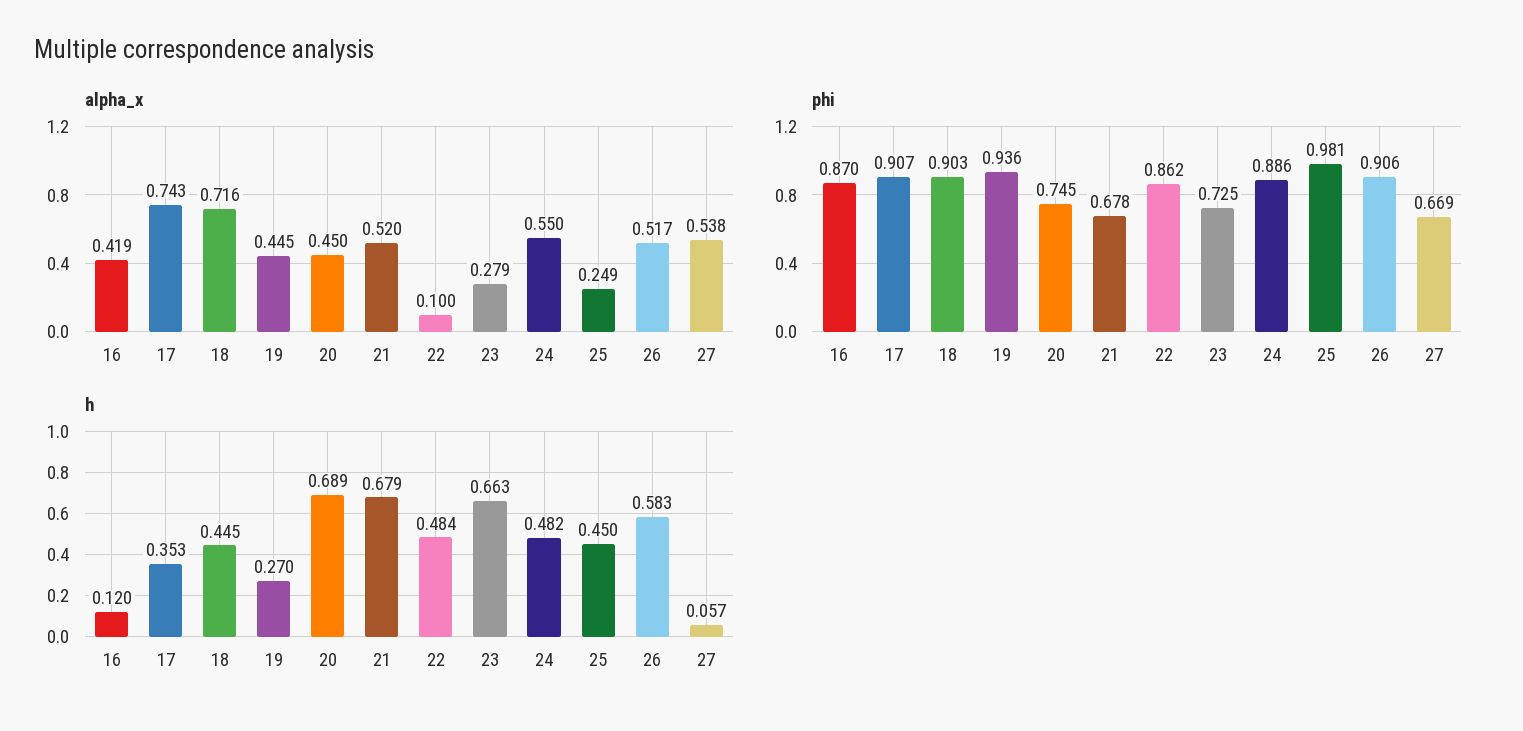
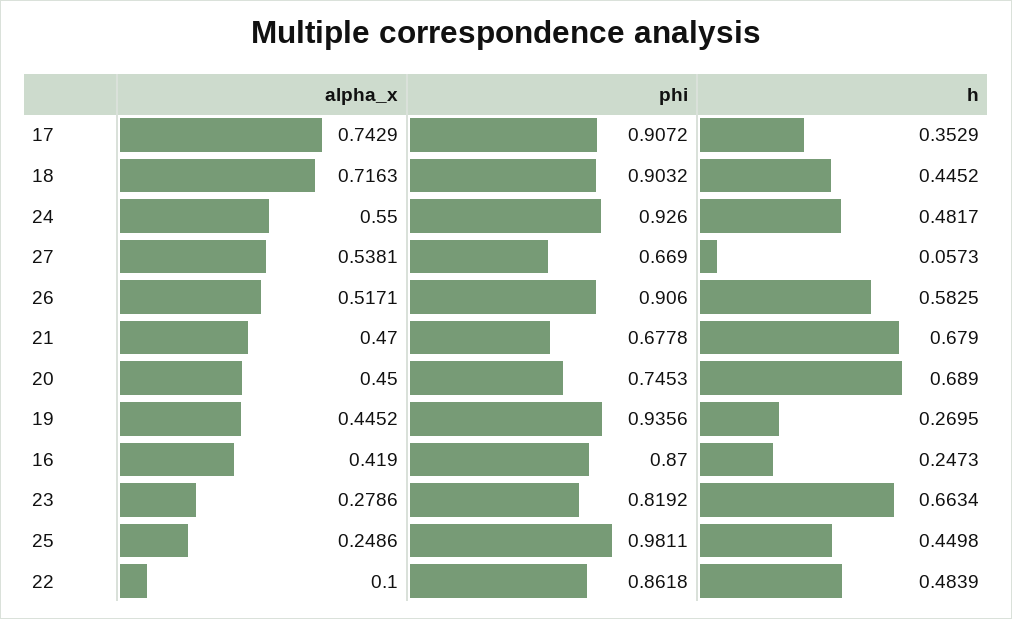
alpha_x, 21: 0.52 -> 0.47
phi, 23: 0.725 -> 0.8192
phi, 24: 0.886 -> 0.926
h, 16: 0.12 -> 0.2473

